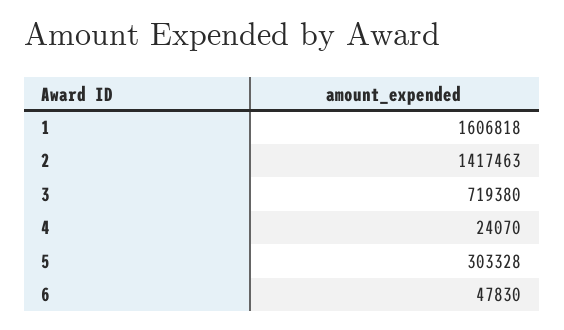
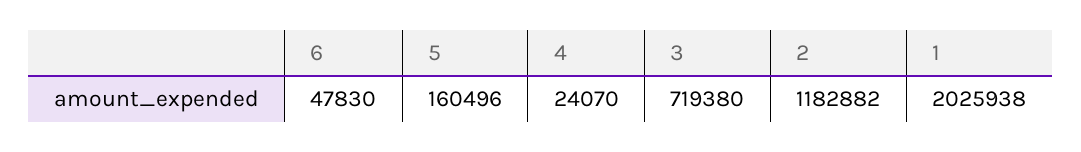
1: 1606818 -> 2025938
2: 1417463 -> 1182882
5: 303328 -> 160496

